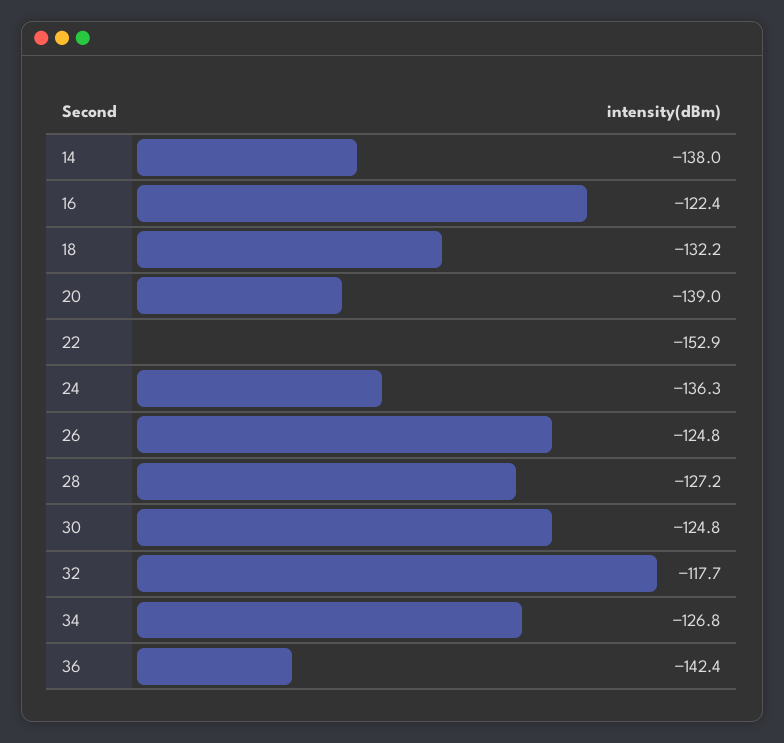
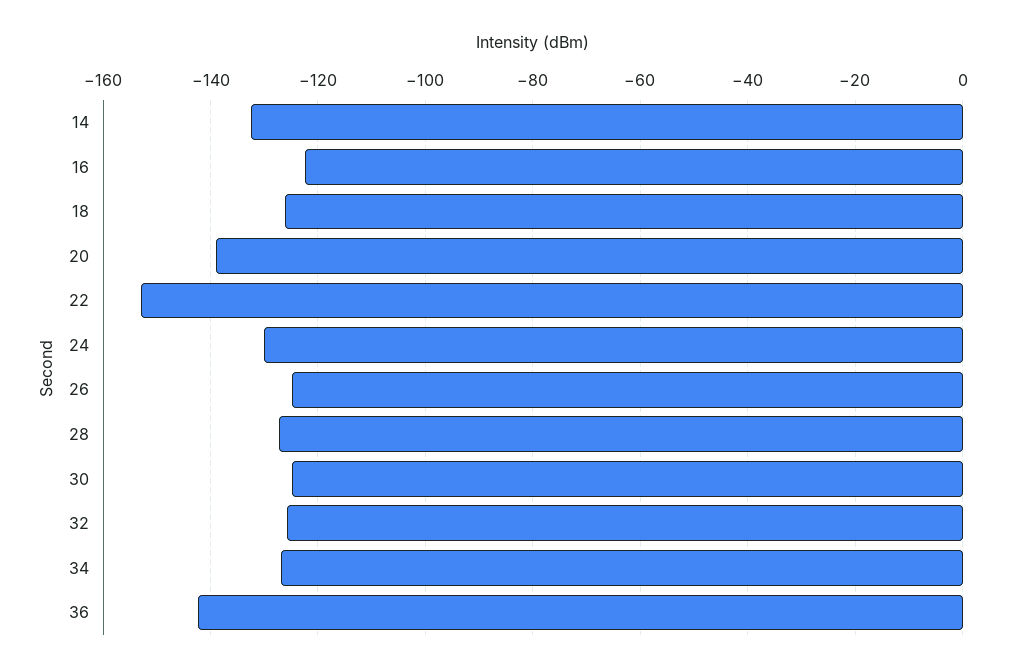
14: -138 -> -132
18: -132.2 -> -126
24: -136.3 -> -130
32: -117.7 -> -126

